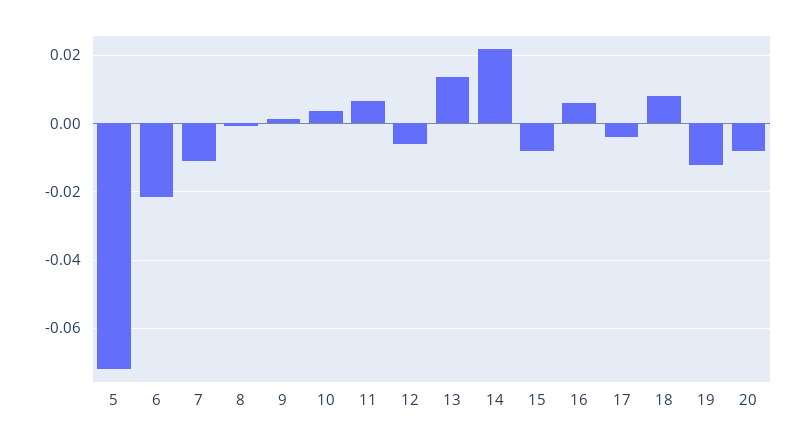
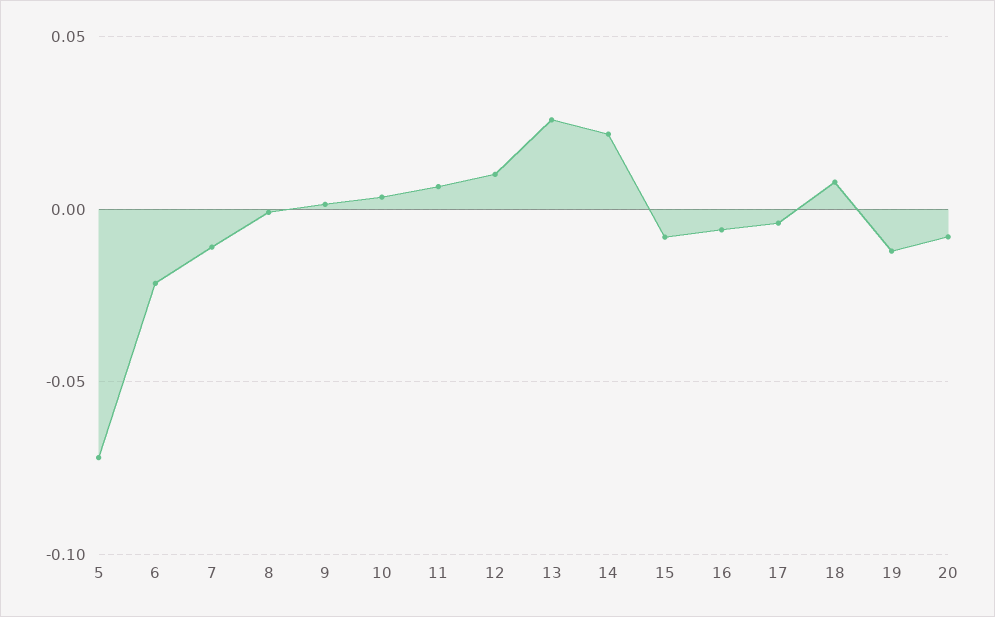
12: -0.006 -> 0.01
13: 0.014 -> 0.025
16: 0.006 -> -0.005

